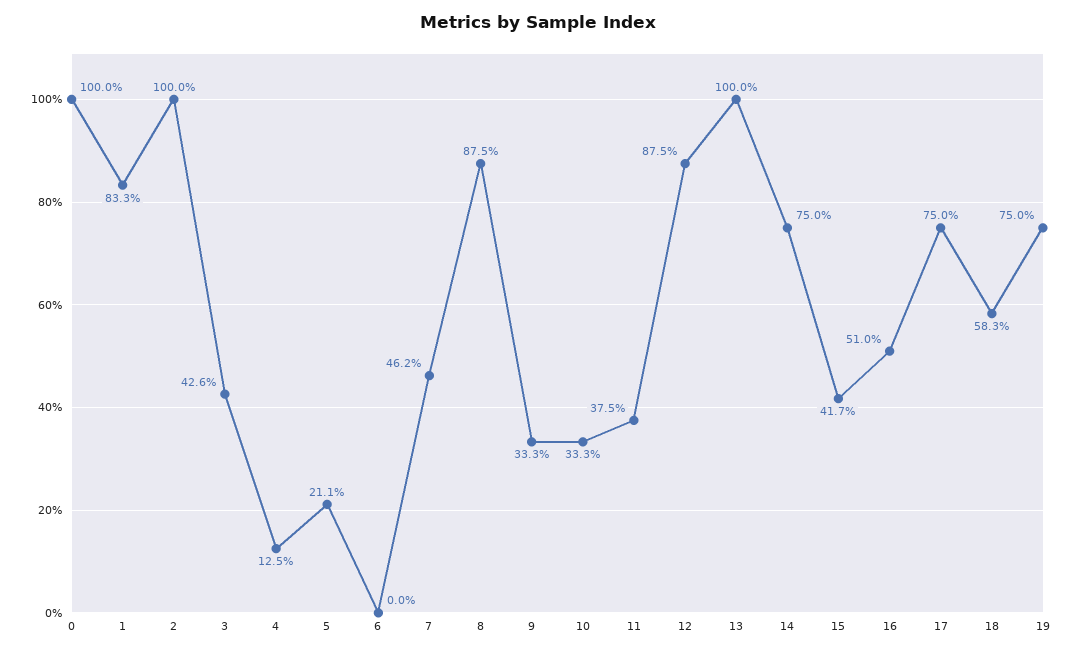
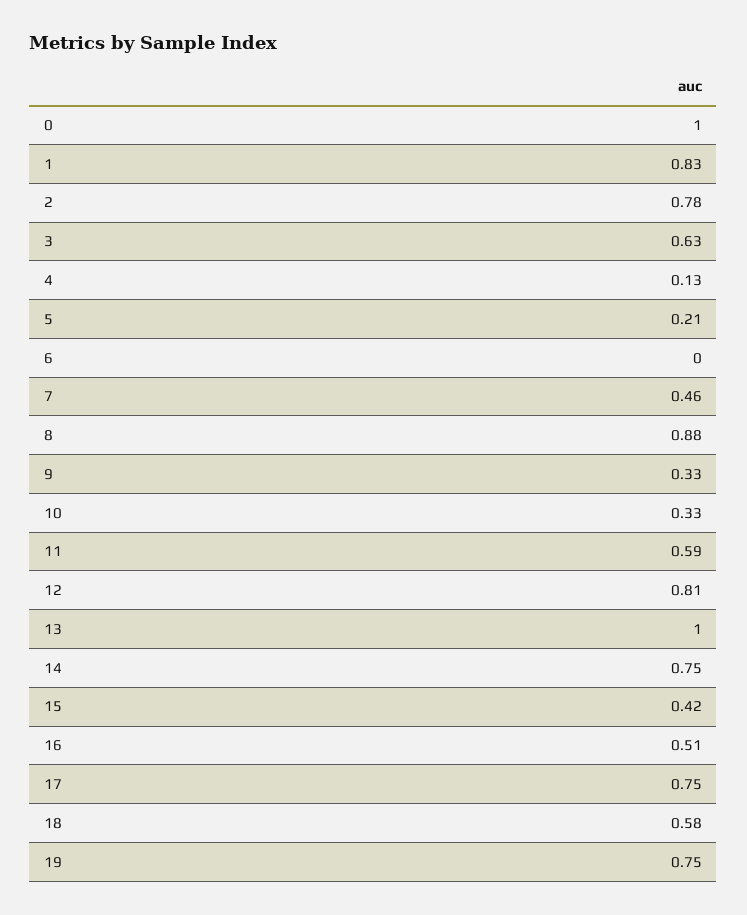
2: 1 -> 0.78
3: 0.426 -> 0.63
11: 0.375 -> 0.59
12: 0.875 -> 0.81

